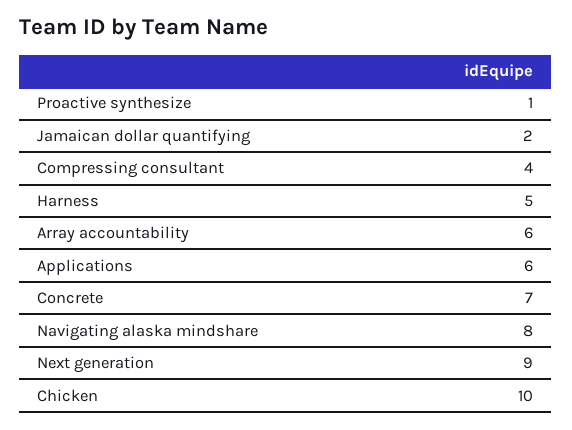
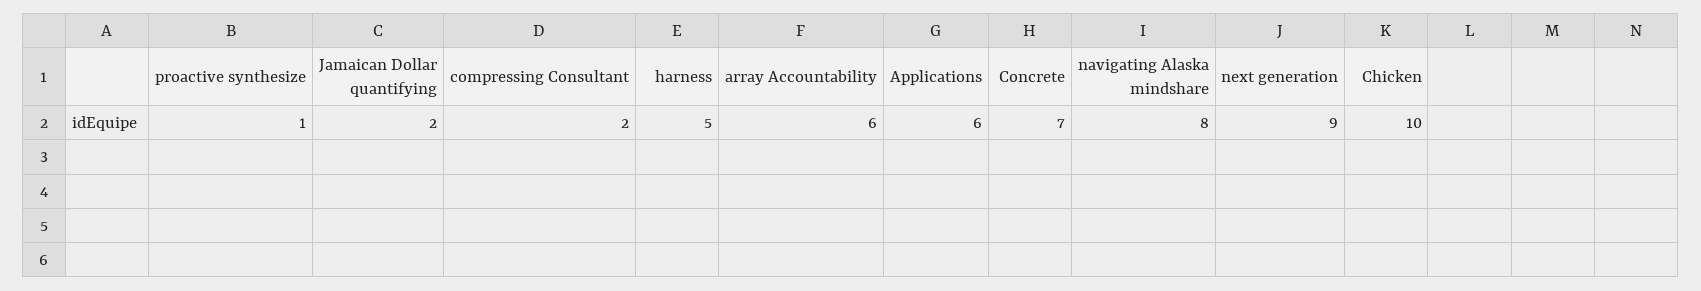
Compressing consultant: 4 -> 2

